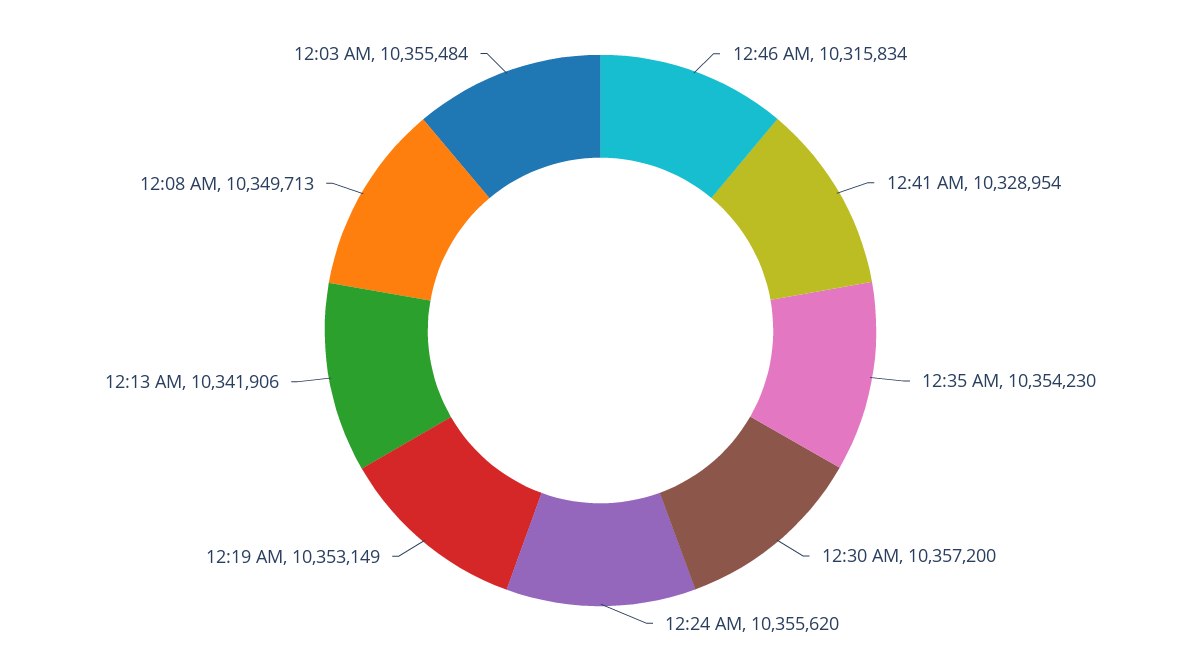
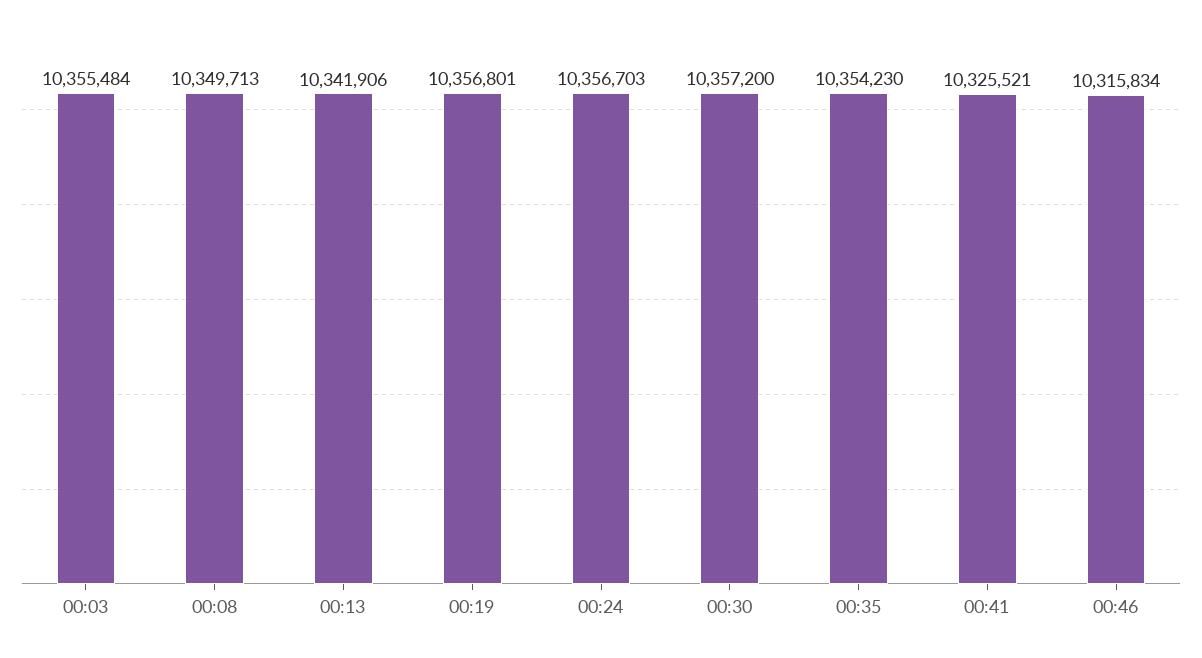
12:41 AM: 10328954 -> 10325521
12:24 AM: 10355620 -> 10356703
12:19 AM: 10353149 -> 10356801

